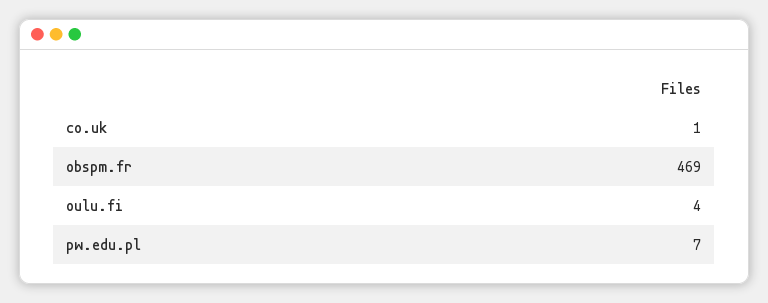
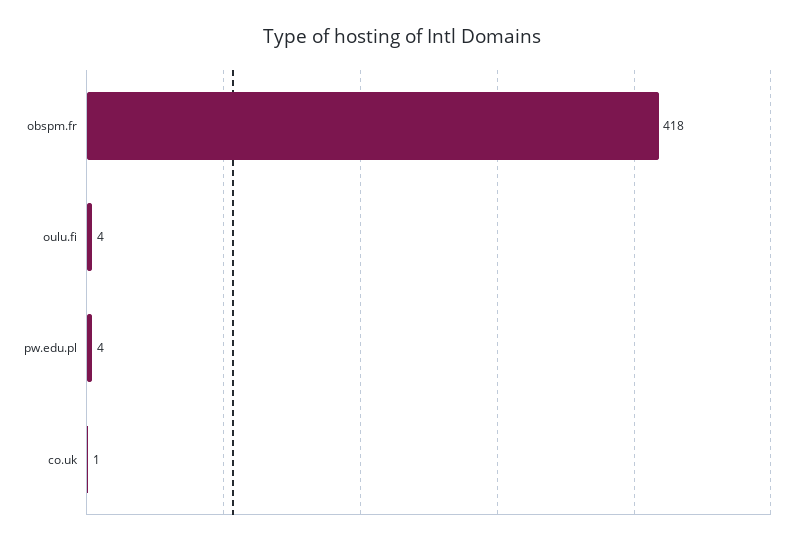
obspm.fr: 469 -> 418
pw.edu.pl: 7 -> 4

